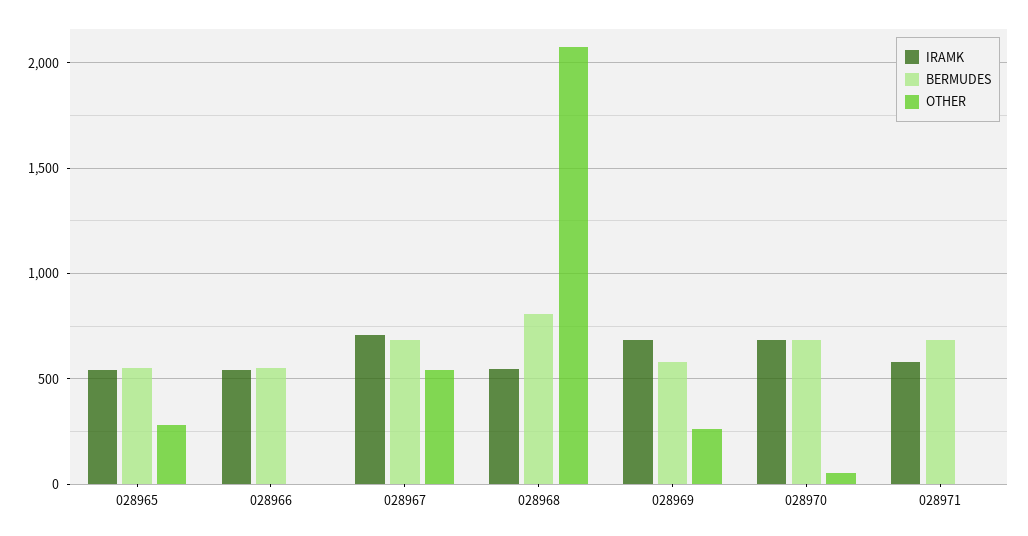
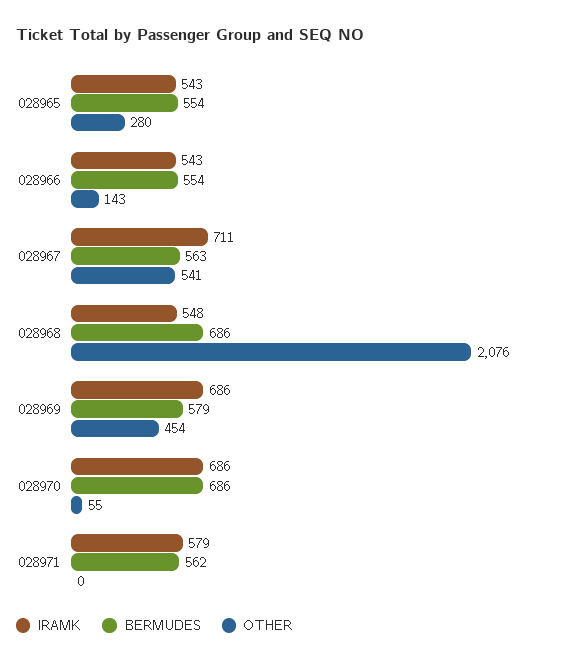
OTHER, 028966: 0 -> 143
BERMUDES, 028967: 700 -> 563
BERMUDES, 028968: 800 -> 686
OTHER, 028969: 250 -> 454
BERMUDES, 028971: 700 -> 562

